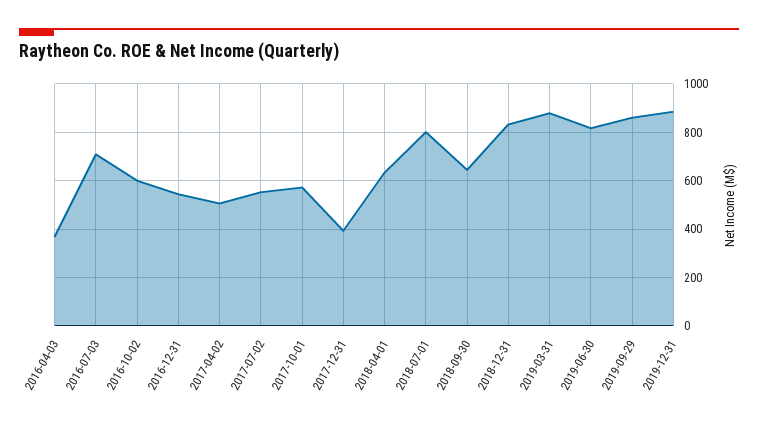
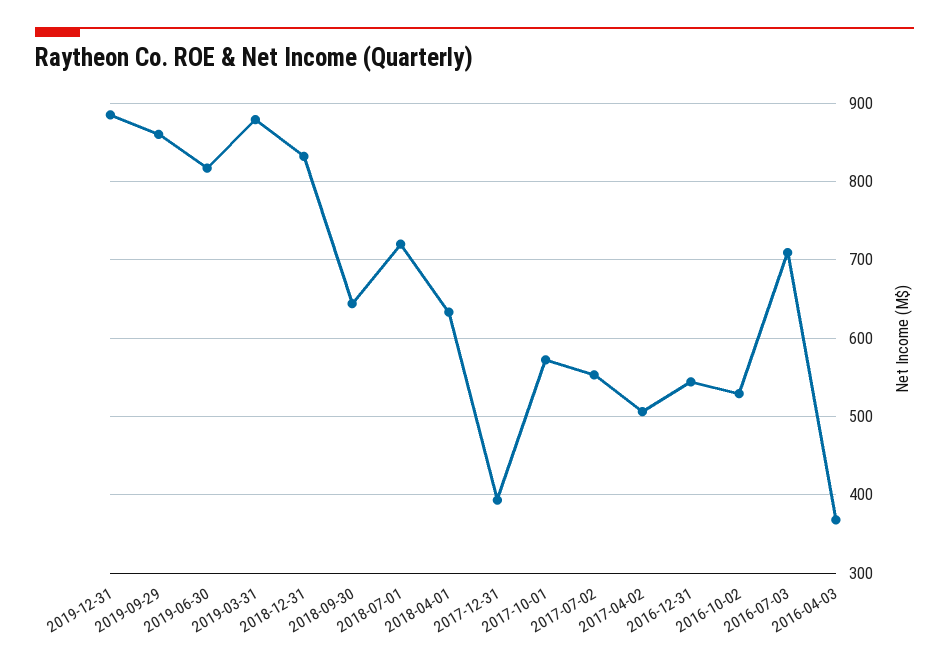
2016-10-02: 600 -> 530
2018-07-01: 800 -> 720

